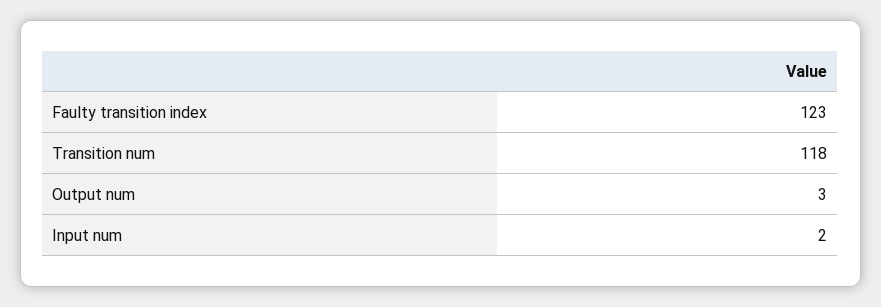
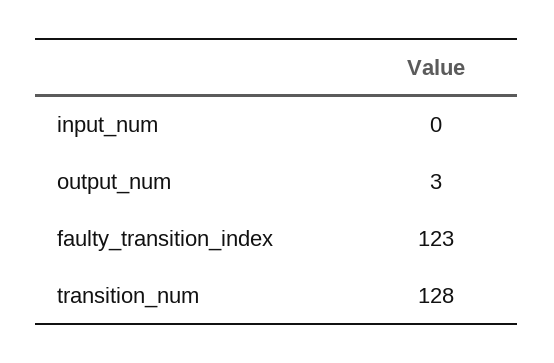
Transition num: 118 -> 128
Input num: 2 -> 0

